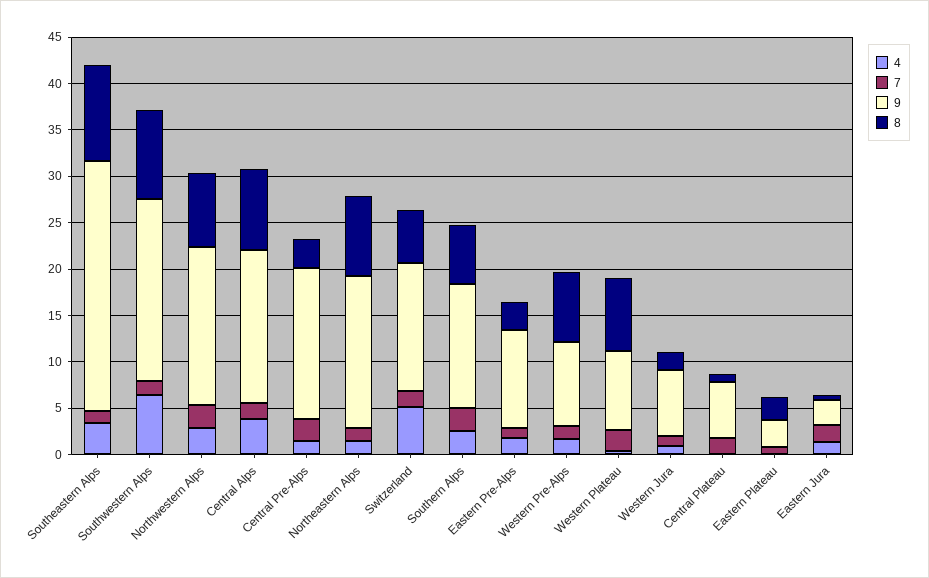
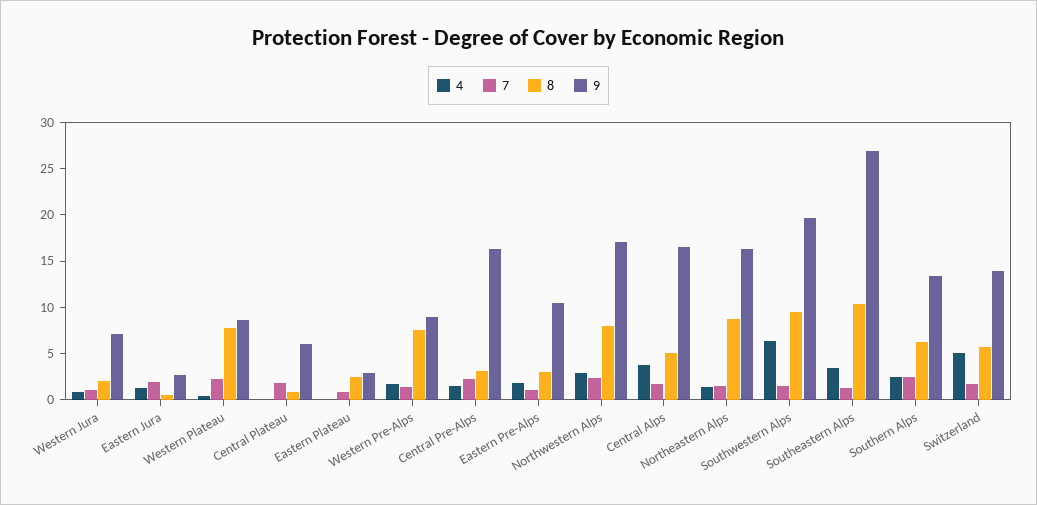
8, Central Alps: 9 -> 5

